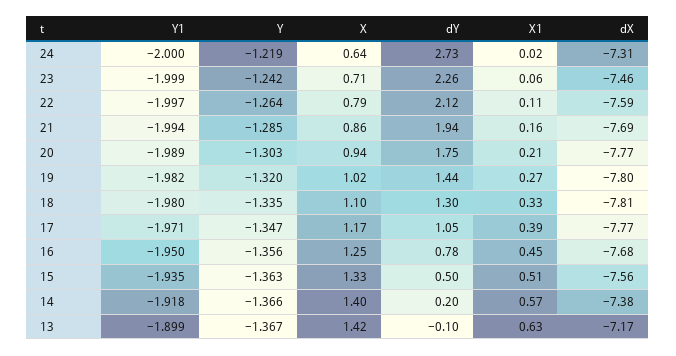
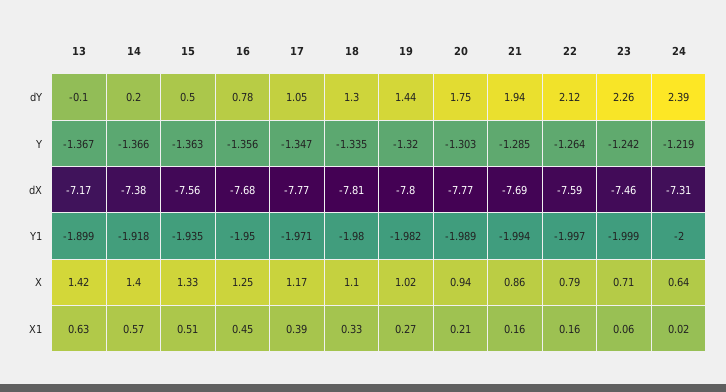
dY, 24: 2.73 -> 2.39
X1, 22: 0.11 -> 0.16

